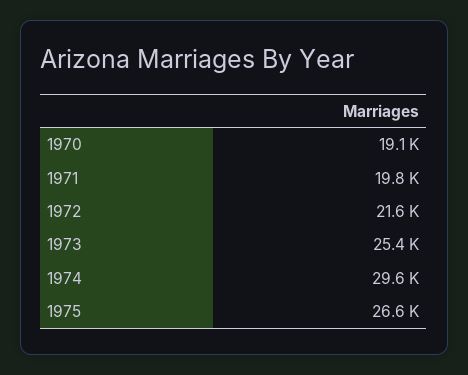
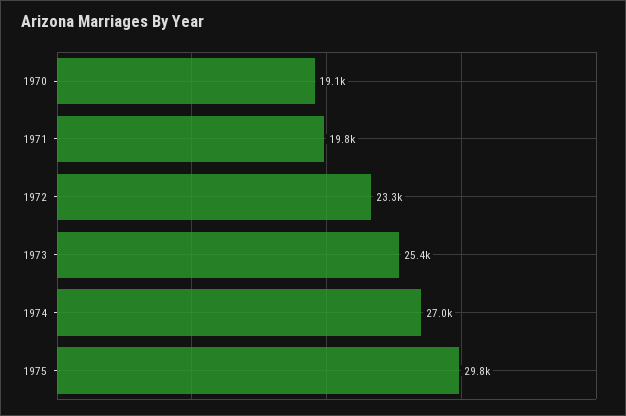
1972: 21600 -> 23300
1974: 29600 -> 27000
1975: 26600 -> 29800

